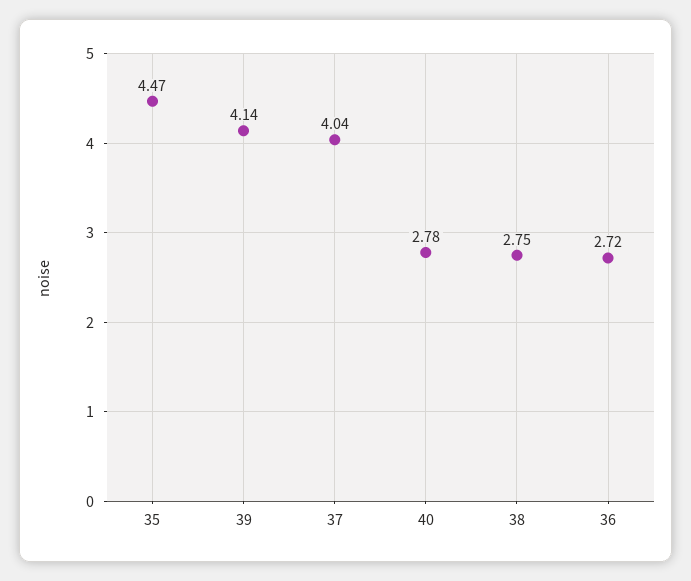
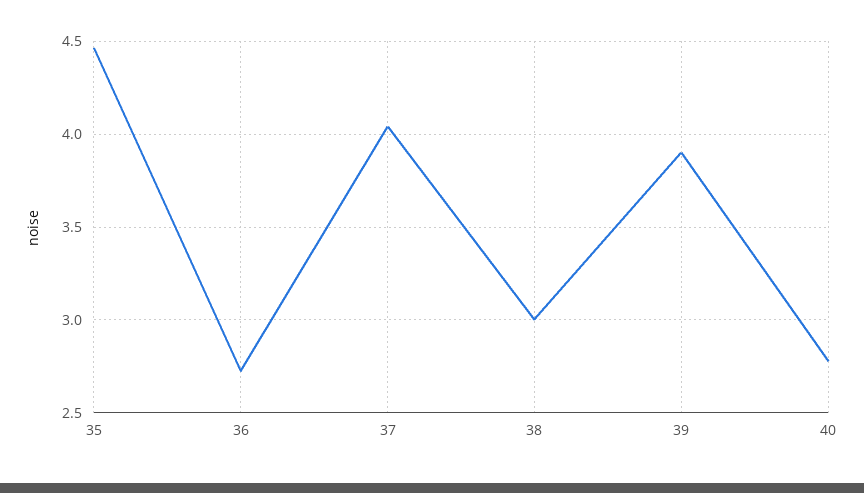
39: 4.14 -> 3.9
38: 2.75 -> 3

